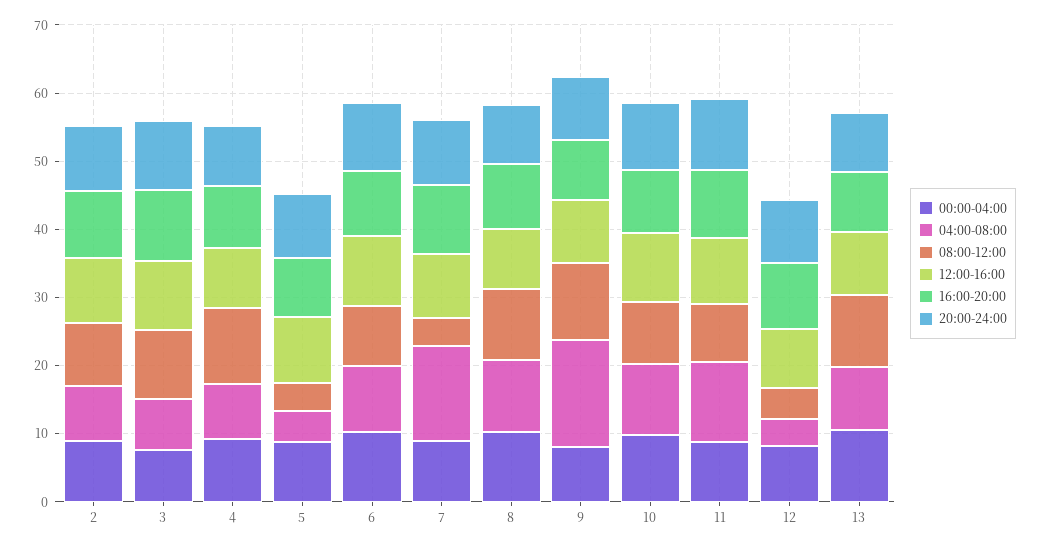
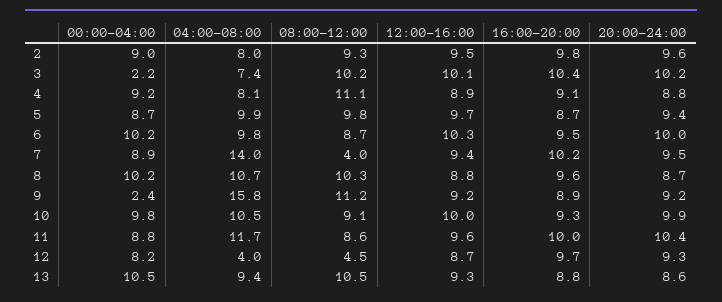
00:00-04:00, 3: 8 -> 2.2
04:00-08:00, 5: 4 -> 9.9
08:00-12:00, 5: 4 -> 9.8
00:00-04:00, 9: 8 -> 2.4

